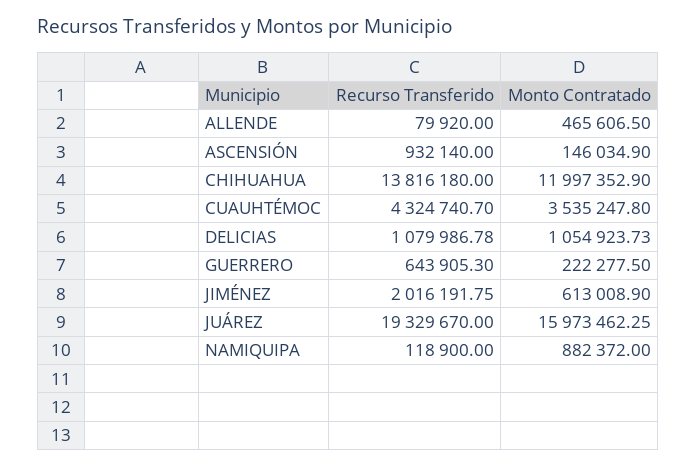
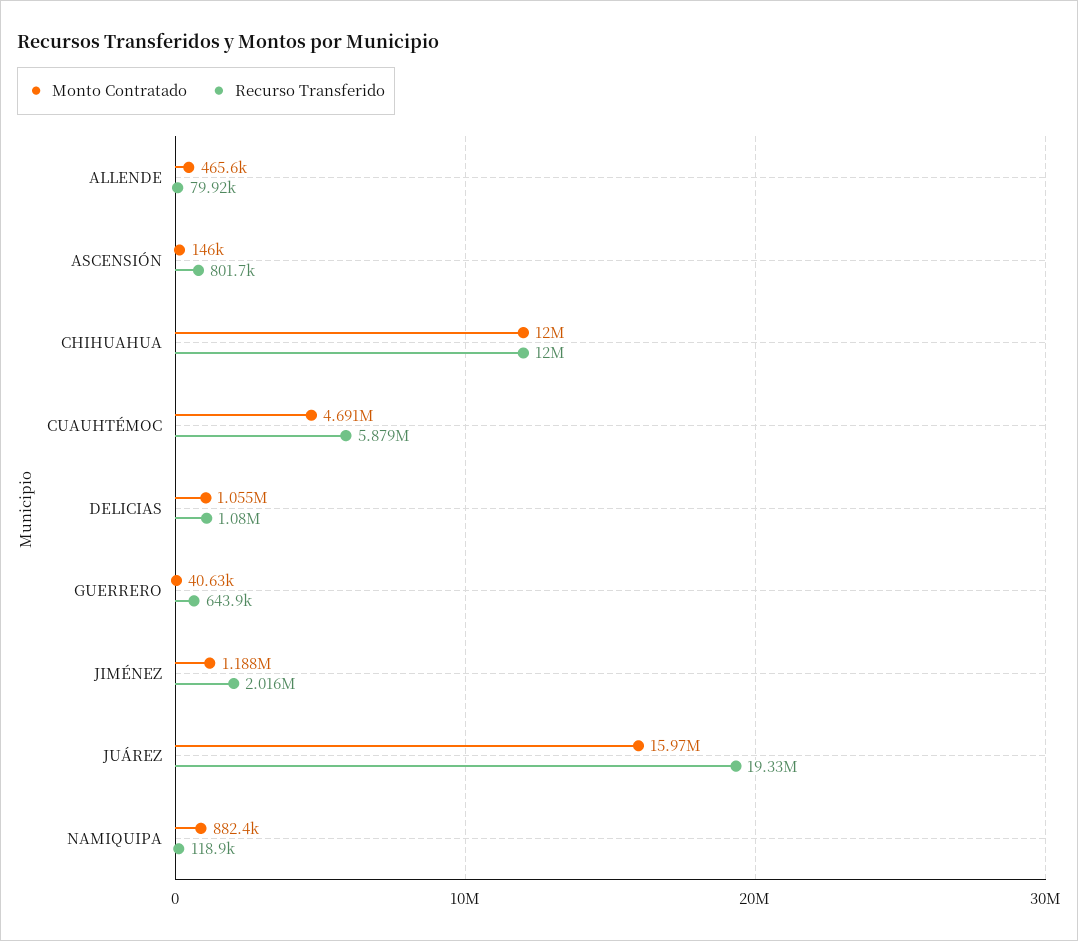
Recurso Transferido, ASCENSIÓN: 932140 -> 801700
Recurso Transferido, CHIHUAHUA: 13816180 -> 12000000
Recurso Transferido, CUAUHTÉMOC: 4324740.7 -> 5879000
Monto Contratado, CUAUHTÉMOC: 3535247.8 -> 4691000
Monto Contratado, GUERRERO: 222277.5 -> 40630
Monto Contratado, JIMÉNEZ: 613008.9 -> 1188000

